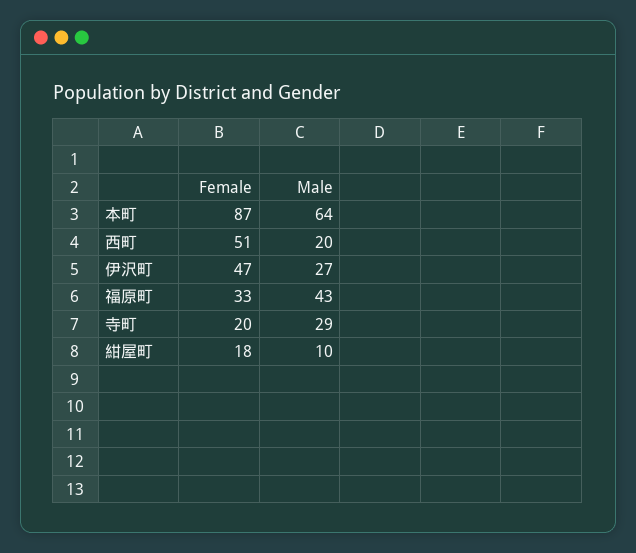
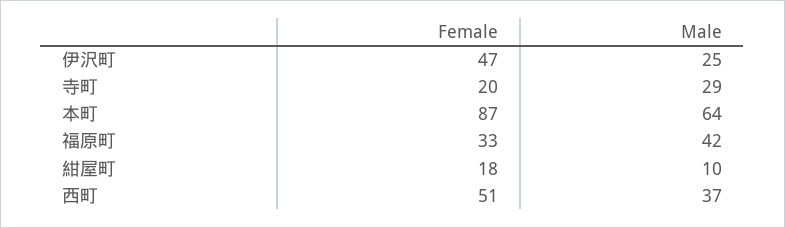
Male, 西町: 20 -> 37
Male, 伊沢町: 27 -> 25
Male, 福原町: 43 -> 42

